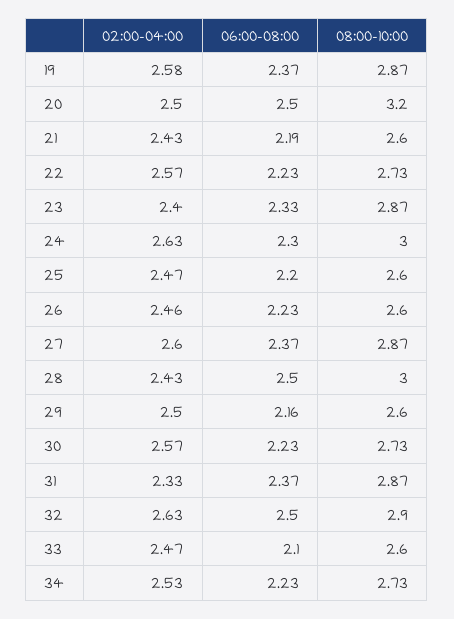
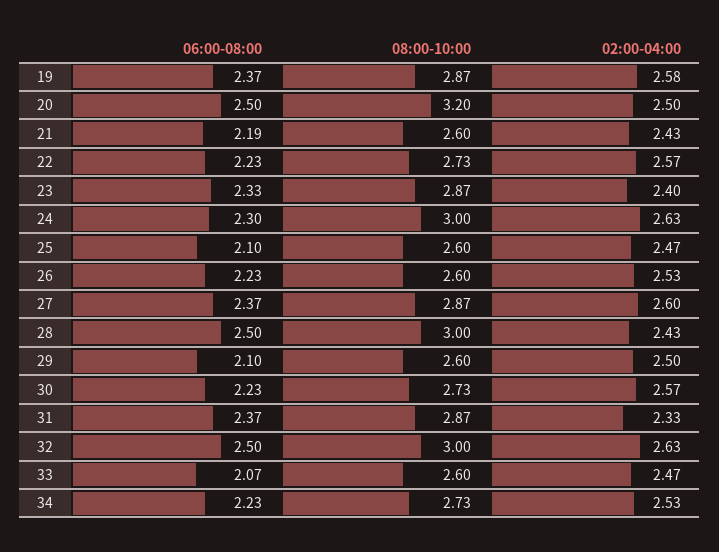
06:00-08:00, 25: 2.2 -> 2.1
02:00-04:00, 26: 2.46 -> 2.53
06:00-08:00, 29: 2.16 -> 2.1
08:00-10:00, 32: 2.9 -> 3
06:00-08:00, 33: 2.1 -> 2.07

